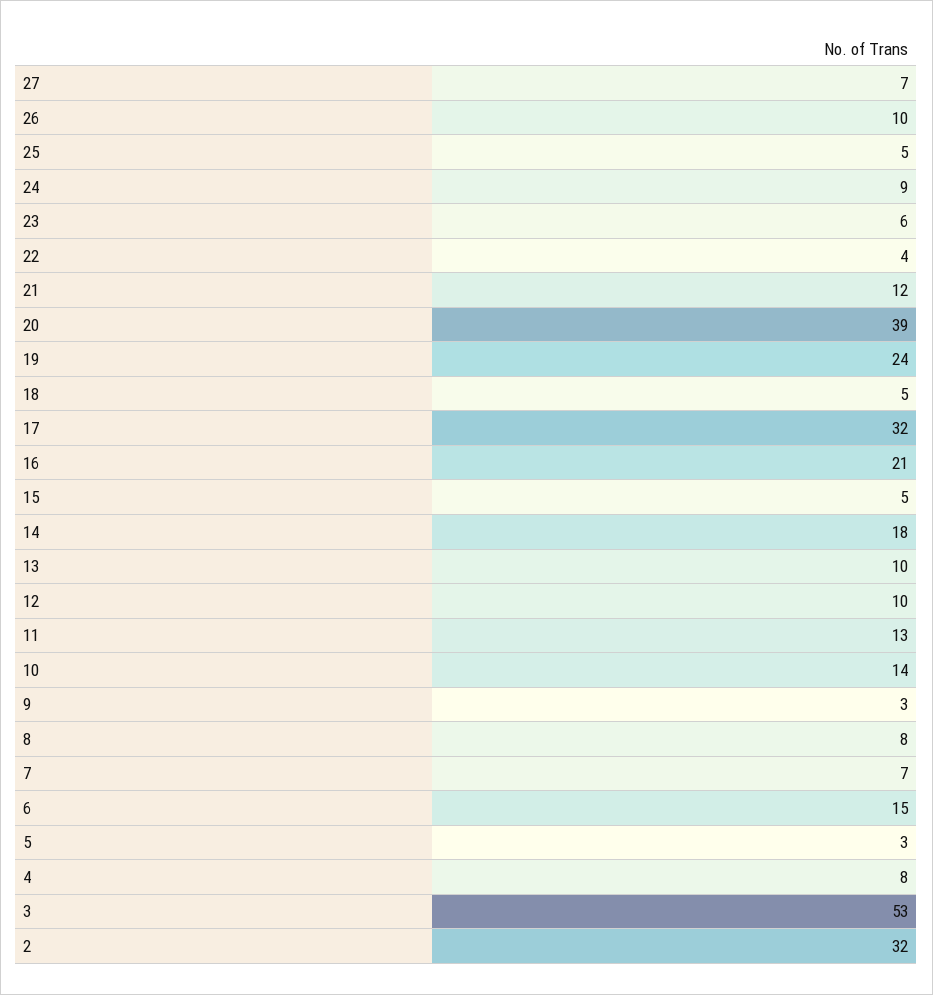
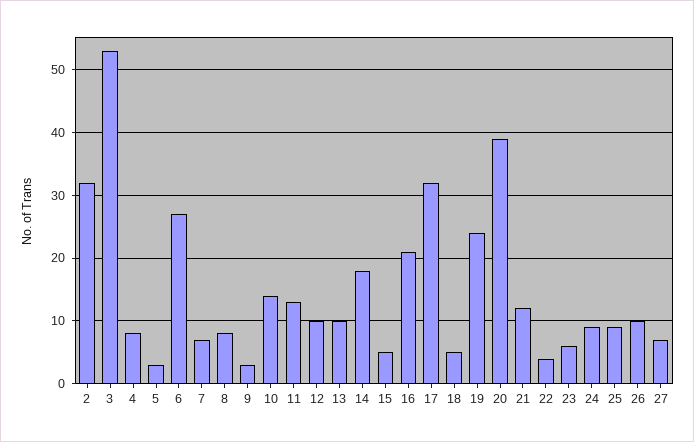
25: 5 -> 9
6: 15 -> 27

